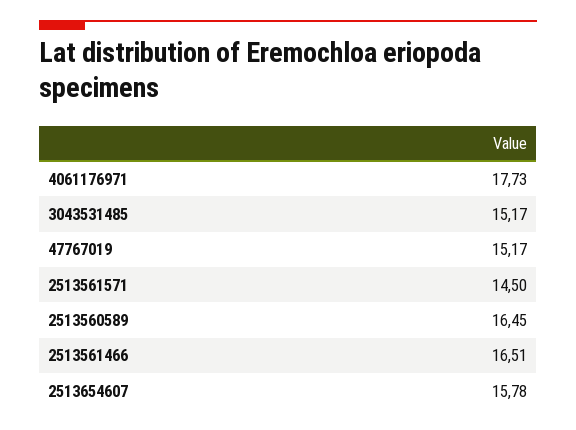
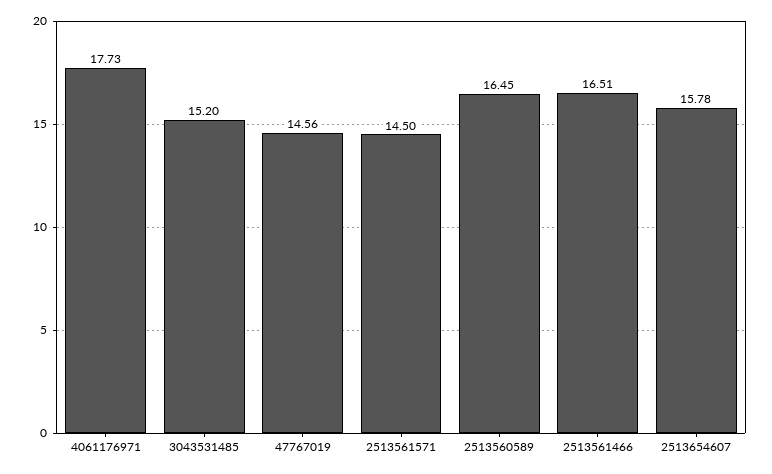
3043531485: 15.17 -> 15.2
47767019: 15.17 -> 14.56

